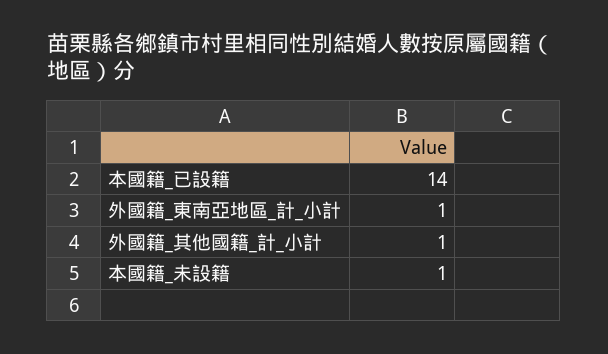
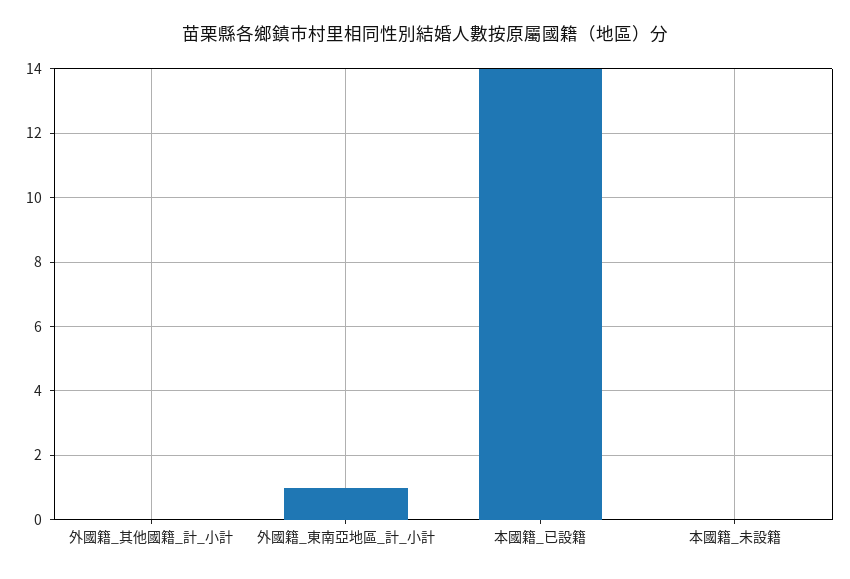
外國籍_其他國籍_計_小計: 1 -> 0
本國籍_未設籍: 1 -> 0

